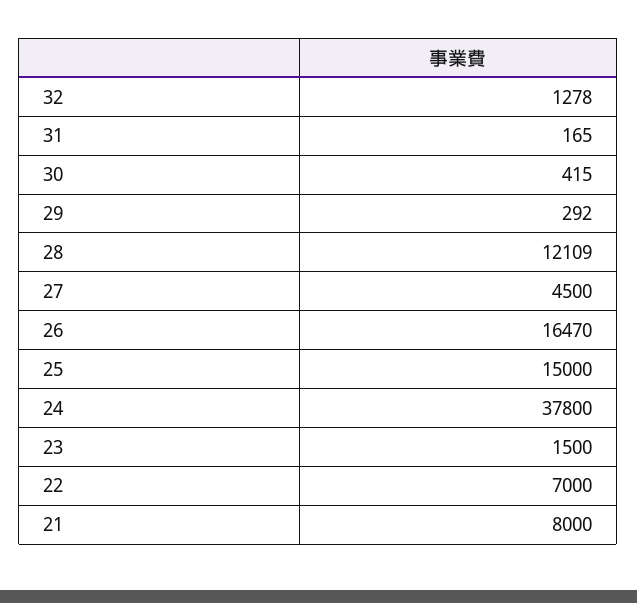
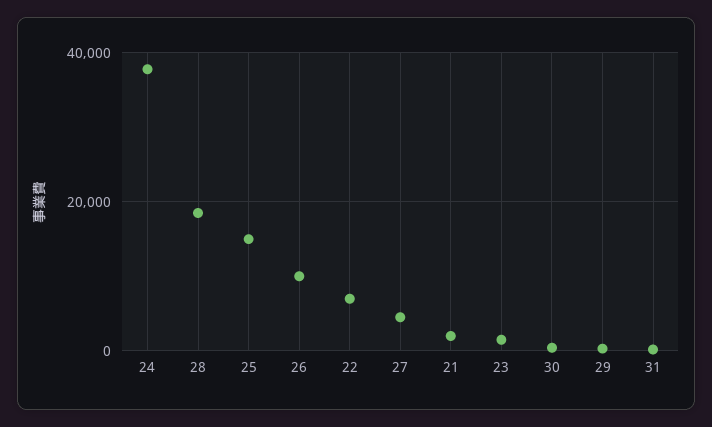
32: 1278 -> none
28: 12109 -> 18000
26: 16470 -> 10000
21: 8000 -> 2000

